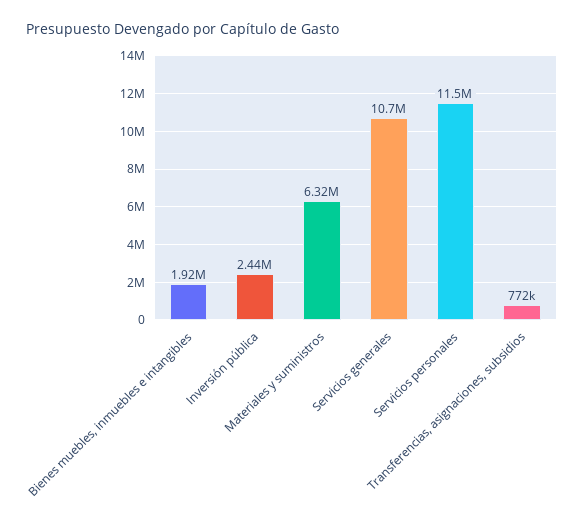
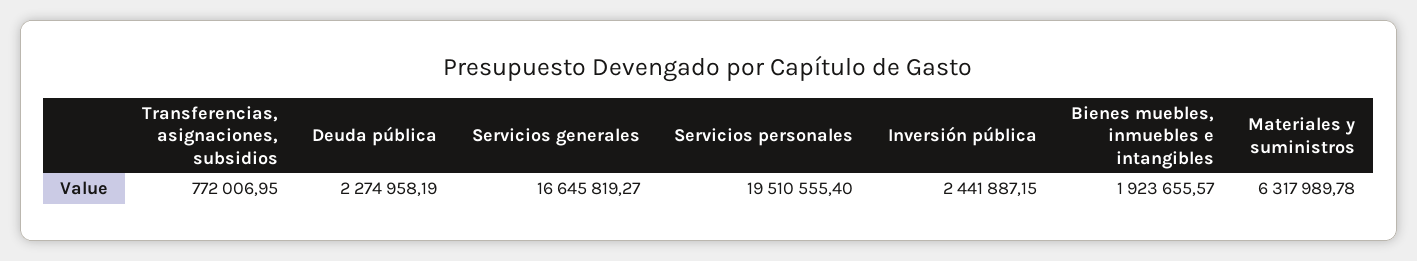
Servicios generales: 10700000 -> 16645819.27
Servicios personales: 11500000 -> 19510555.4
Deuda pública: none -> 2274958.19

